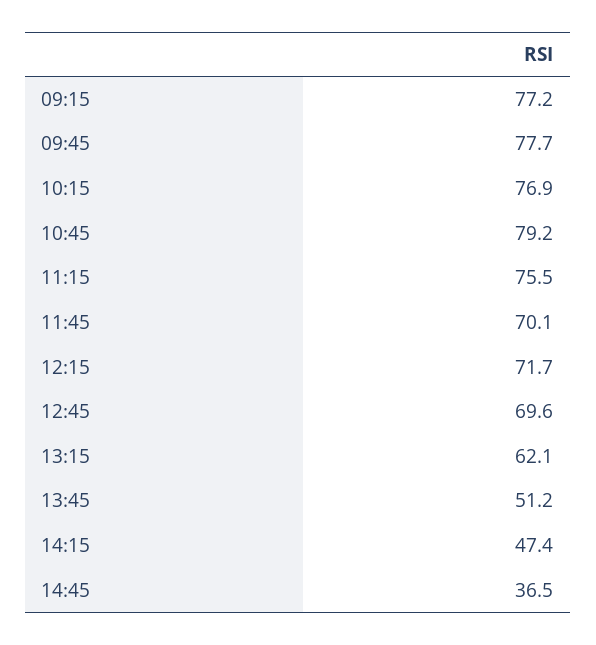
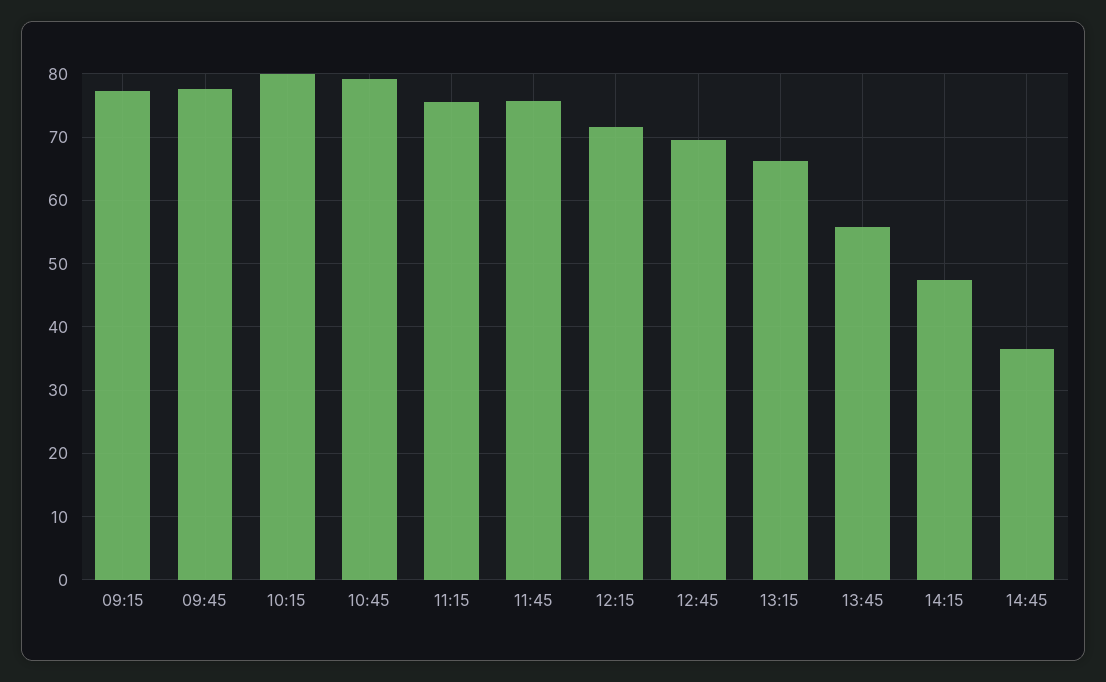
10:15: 76.9 -> 80
11:45: 70.1 -> 76
13:15: 62.1 -> 66
13:45: 51.2 -> 56

